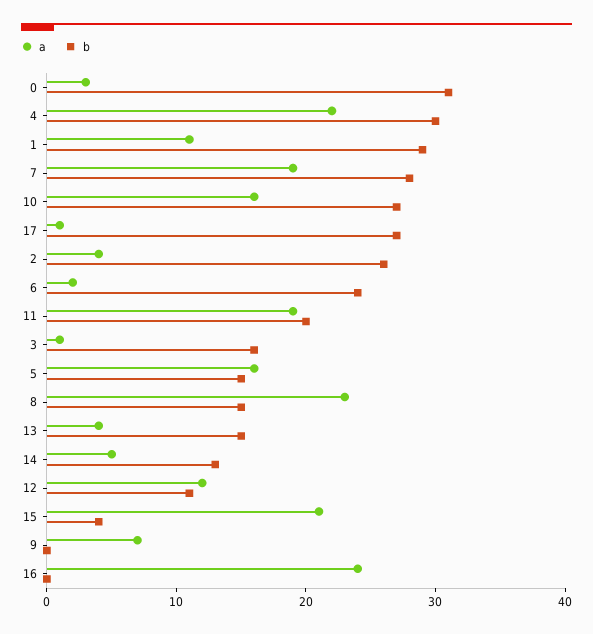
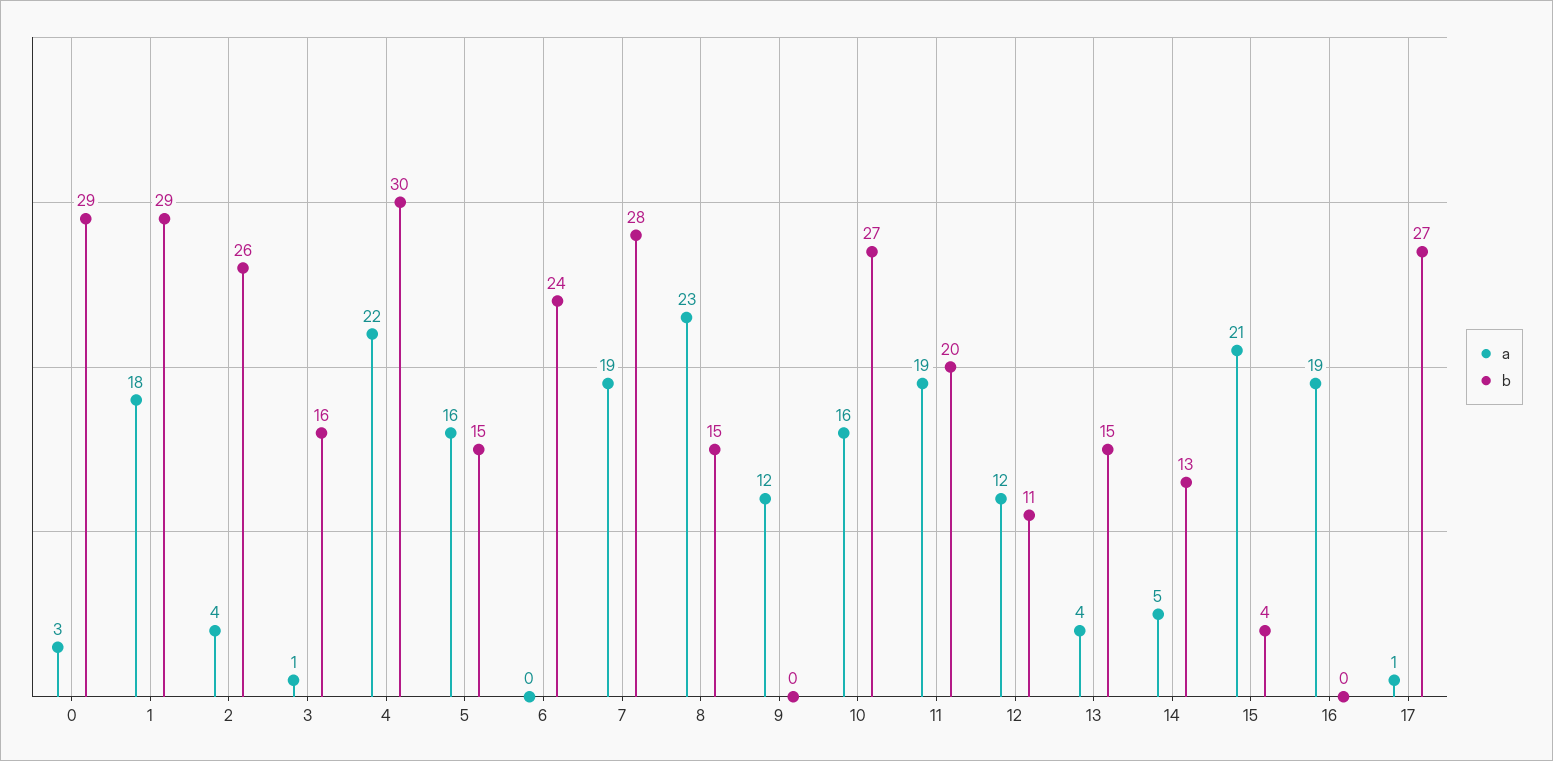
b, 0: 31 -> 29
a, 1: 11 -> 18
a, 6: 2 -> 0
a, 9: 7 -> 12
a, 16: 24 -> 19

